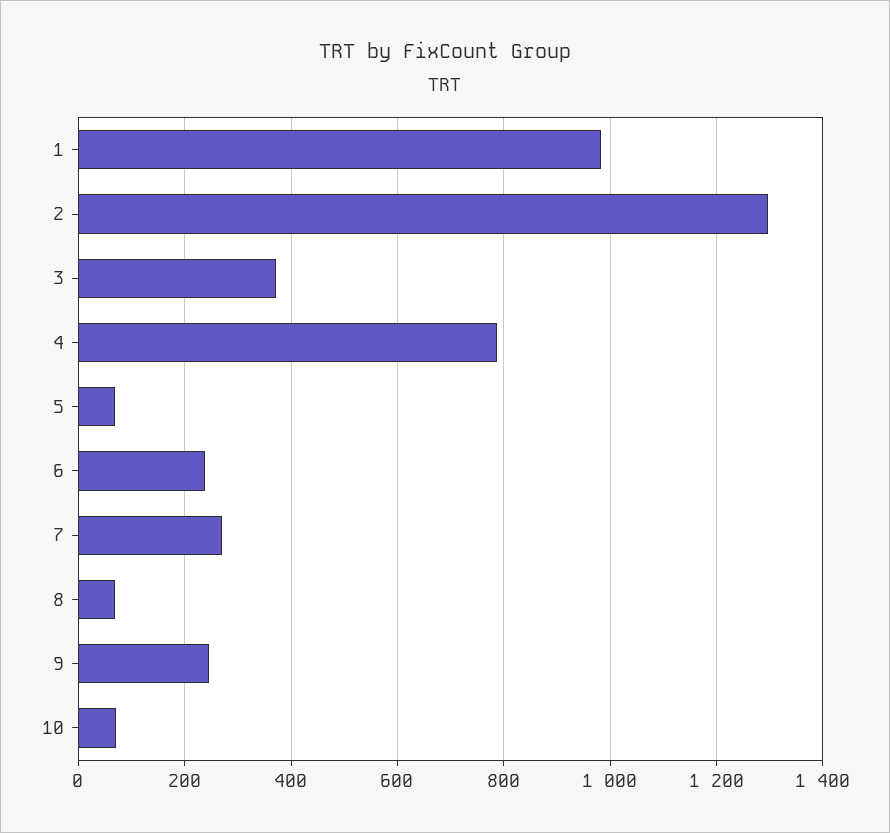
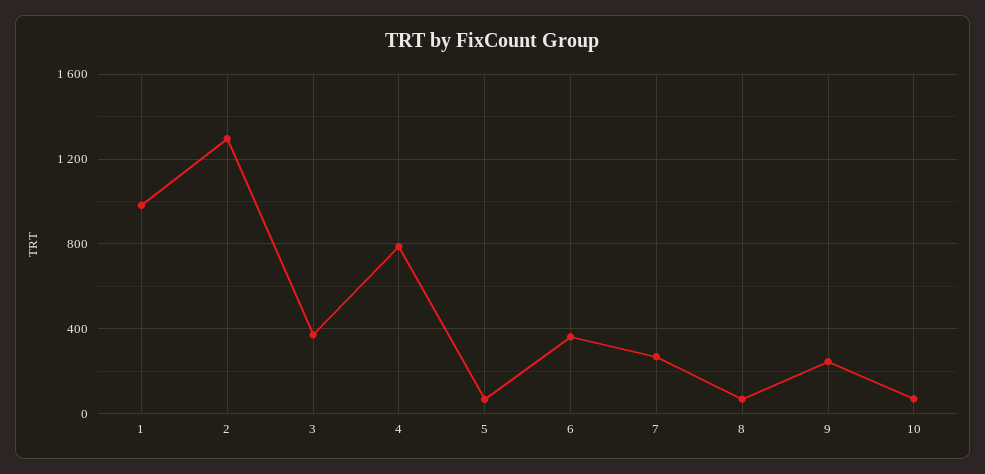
6: 240 -> 350

